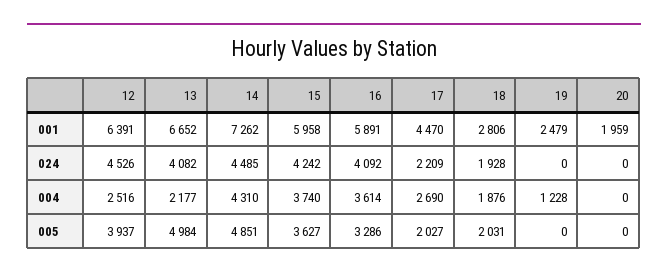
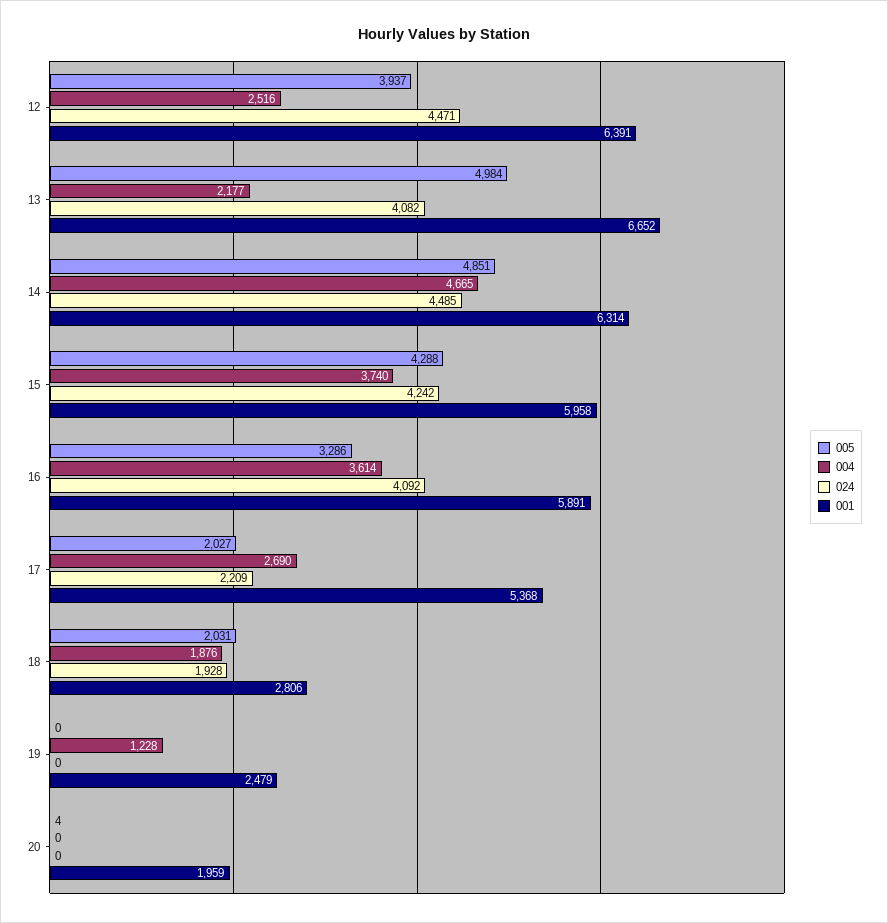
001, 14: 7262 -> 6314
001, 17: 4470 -> 5368
024, 12: 4526 -> 4471
004, 14: 4310 -> 4665
005, 15: 3627 -> 4288
005, 20: 0 -> 4

